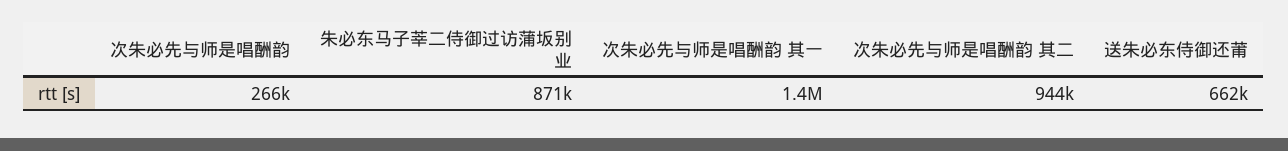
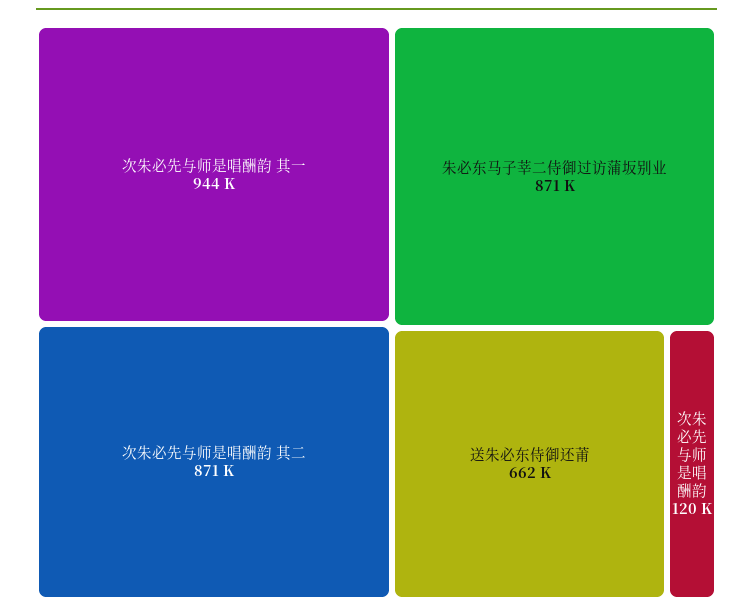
次朱必先与师是唱酬韵: 266000 -> 120000
次朱必先与师是唱酬韵 其一: 1400000 -> 944000
次朱必先与师是唱酬韵 其二: 944000 -> 871000

